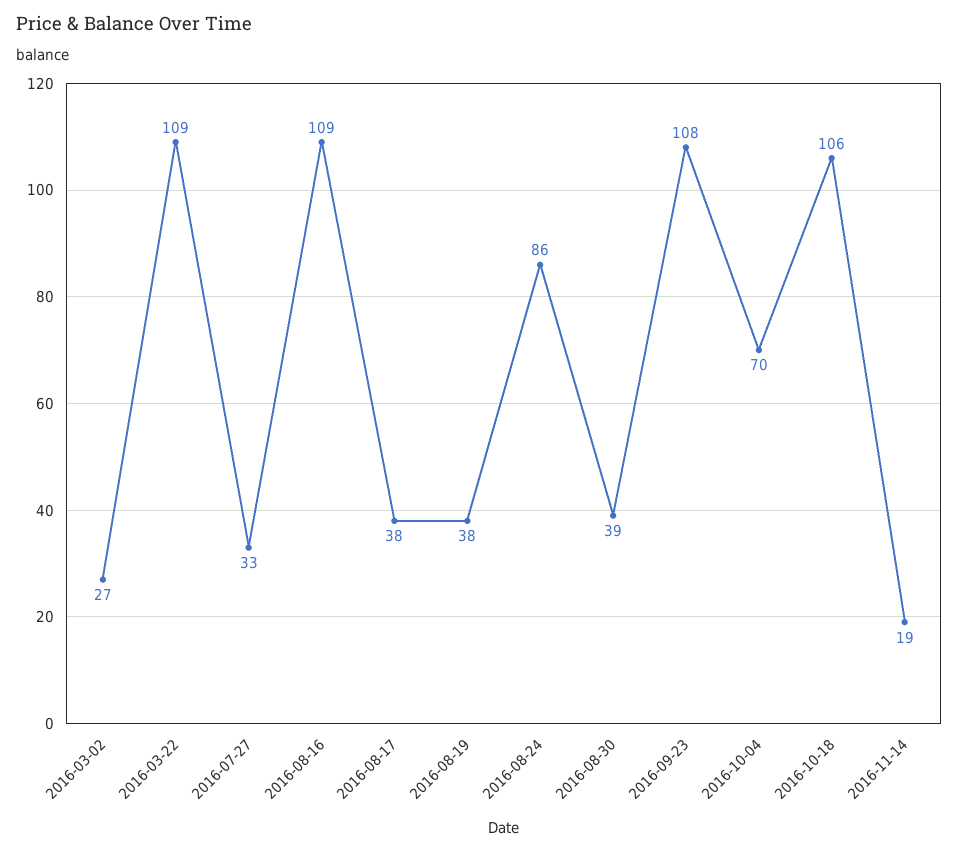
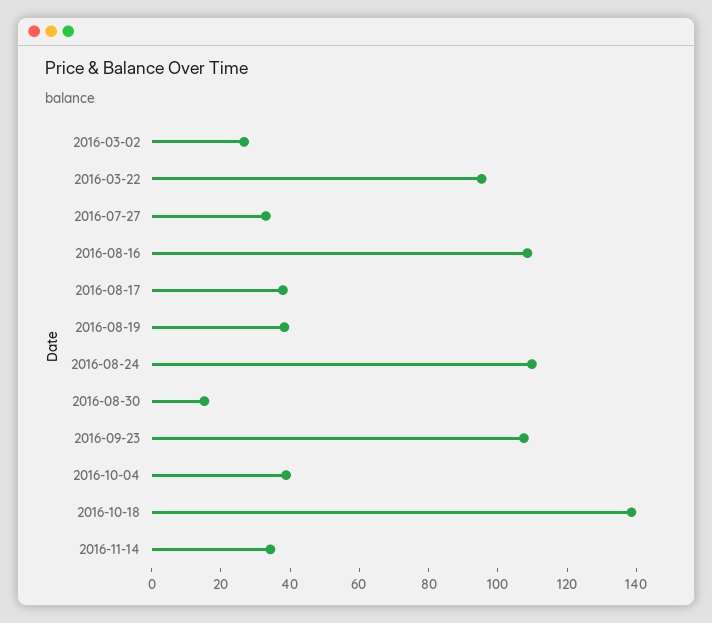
2016-03-22: 109 -> 95
2016-08-24: 86 -> 110
2016-08-30: 39 -> 15
2016-10-04: 70 -> 40
2016-10-18: 106 -> 140
2016-11-14: 19 -> 35

